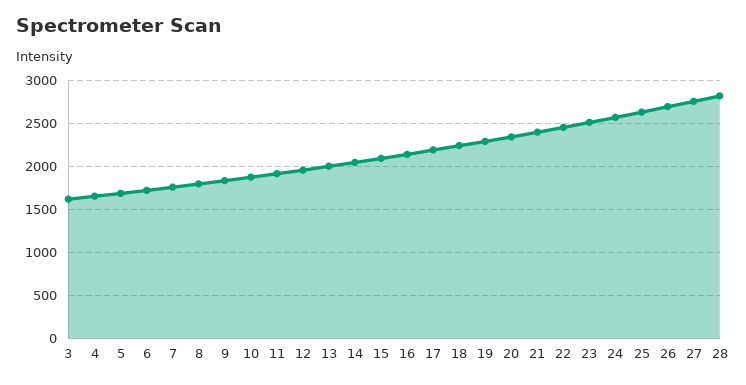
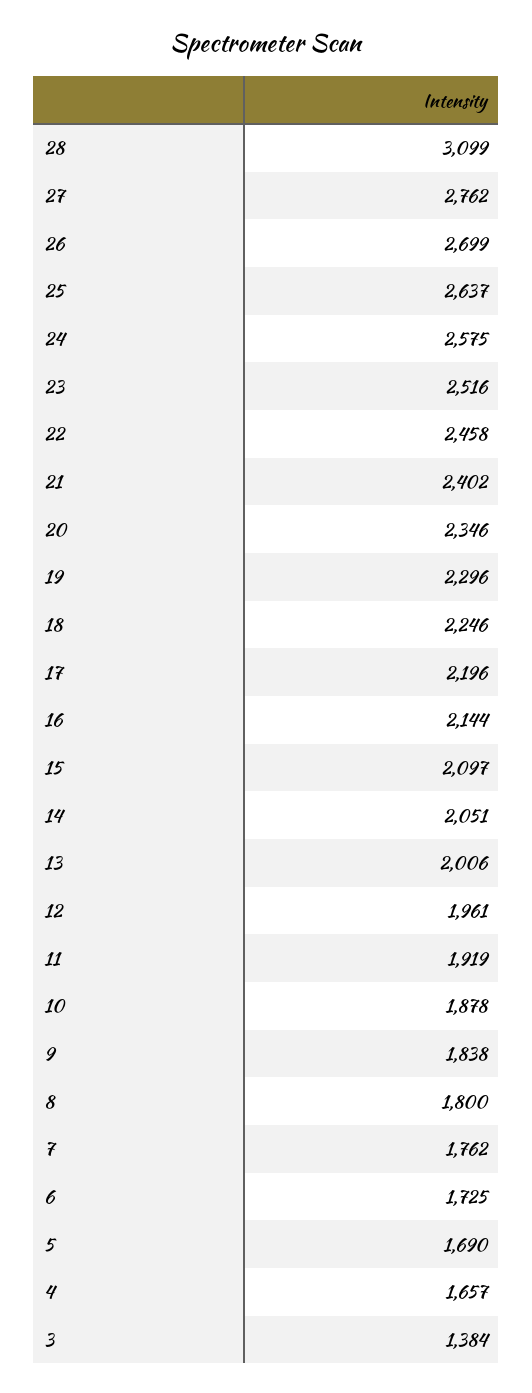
3: 1600 -> 1384
28: 2800 -> 3099

